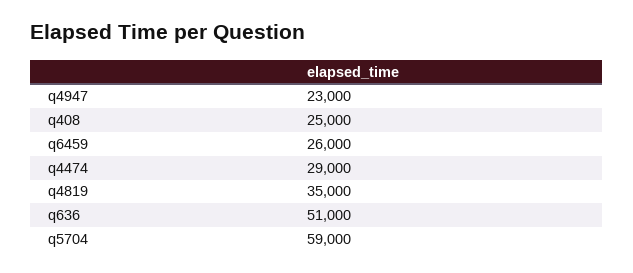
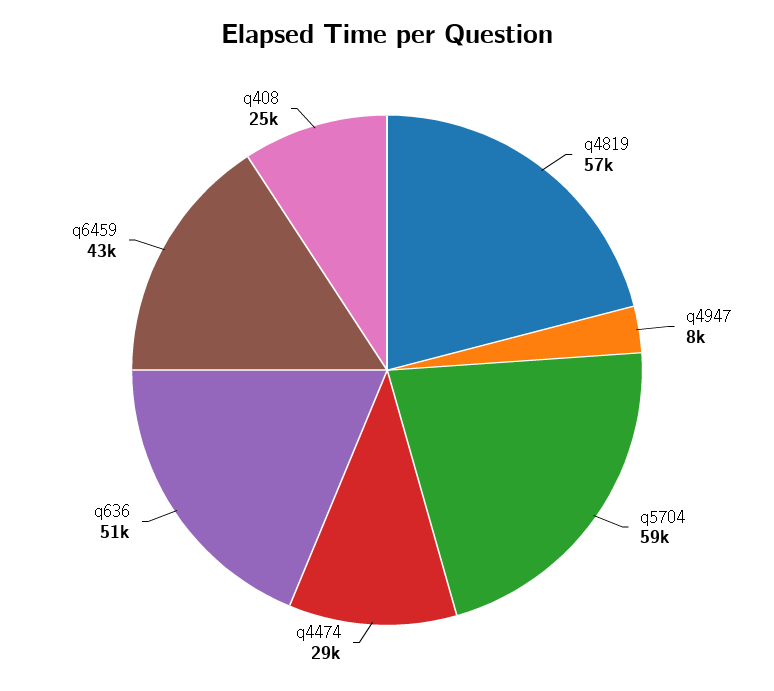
q4947: 23000 -> 8000
q6459: 26000 -> 43000
q4819: 35000 -> 57000

